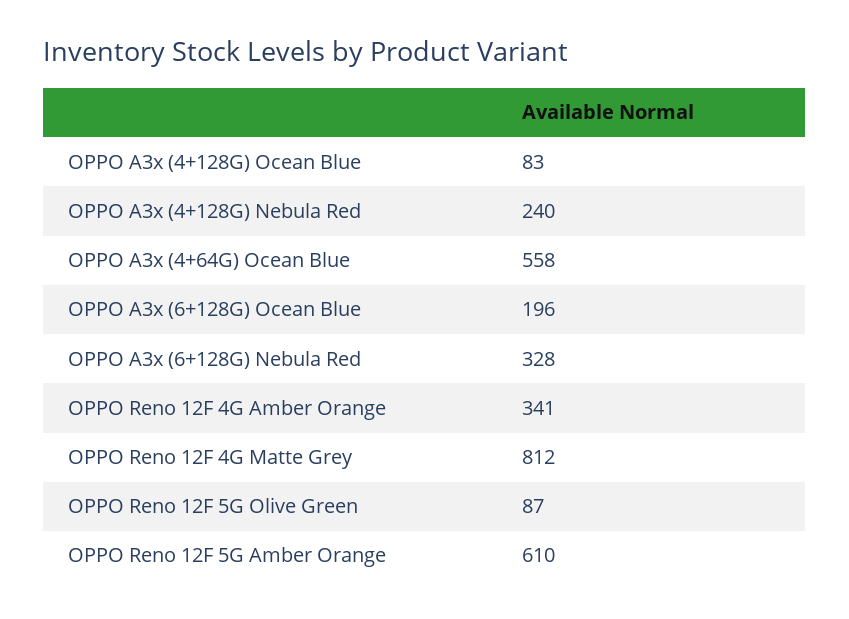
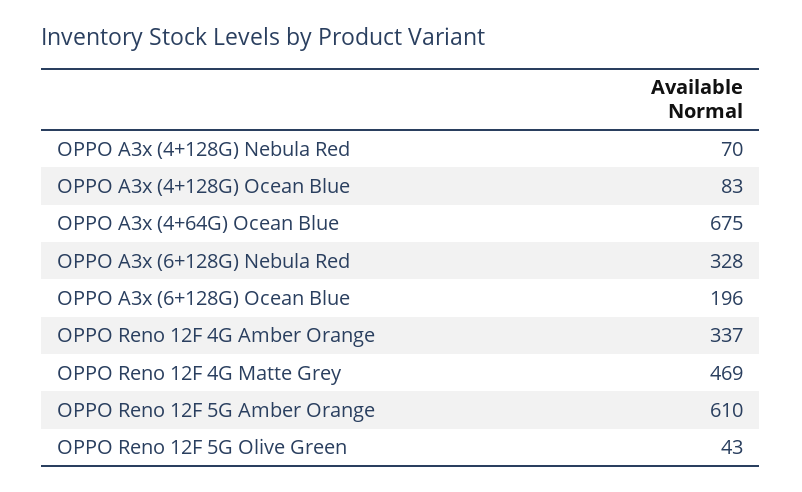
OPPO A3x (4+128G) Nebula Red: 240 -> 70
OPPO A3x (4+64G) Ocean Blue: 558 -> 675
OPPO Reno 12F 4G Amber Orange: 341 -> 337
OPPO Reno 12F 4G Matte Grey: 812 -> 469
OPPO Reno 12F 5G Olive Green: 87 -> 43

